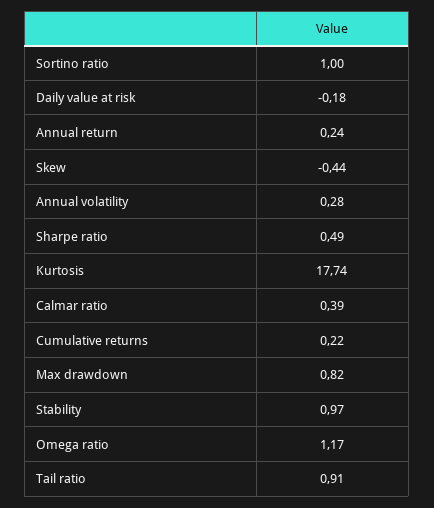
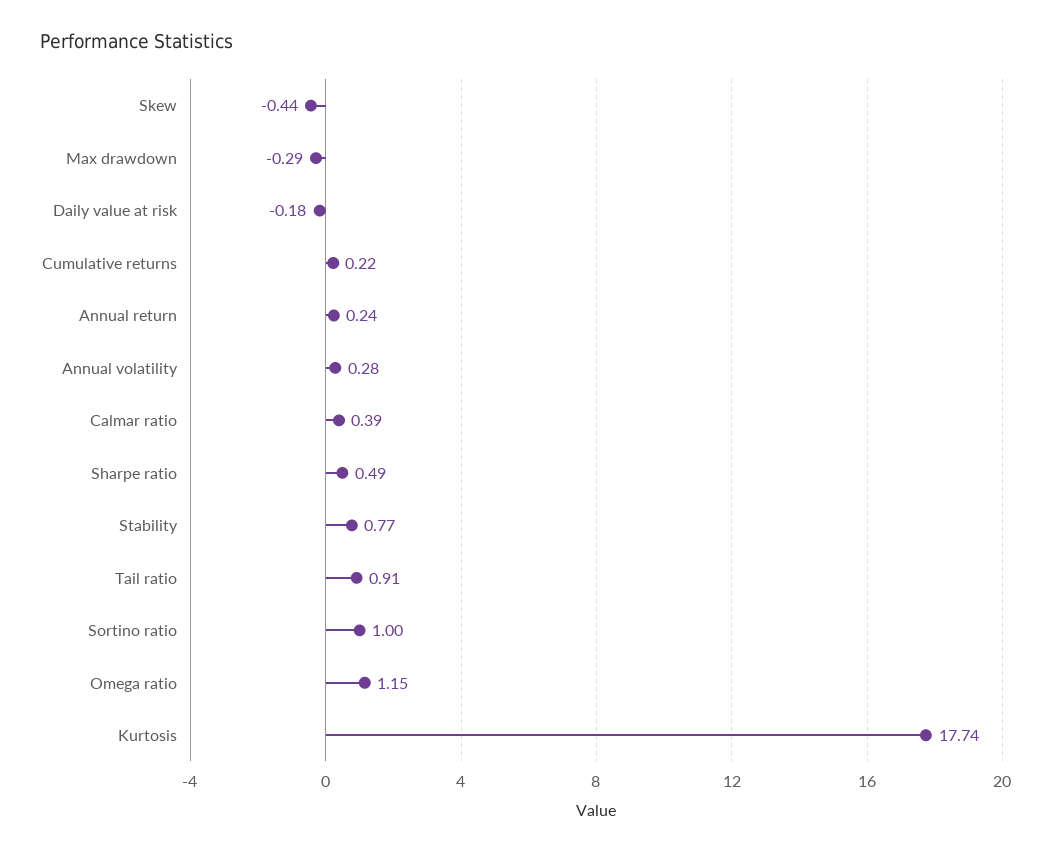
Max drawdown: 0.82 -> -0.29
Stability: 0.97 -> 0.77
Omega ratio: 1.17 -> 1.15

